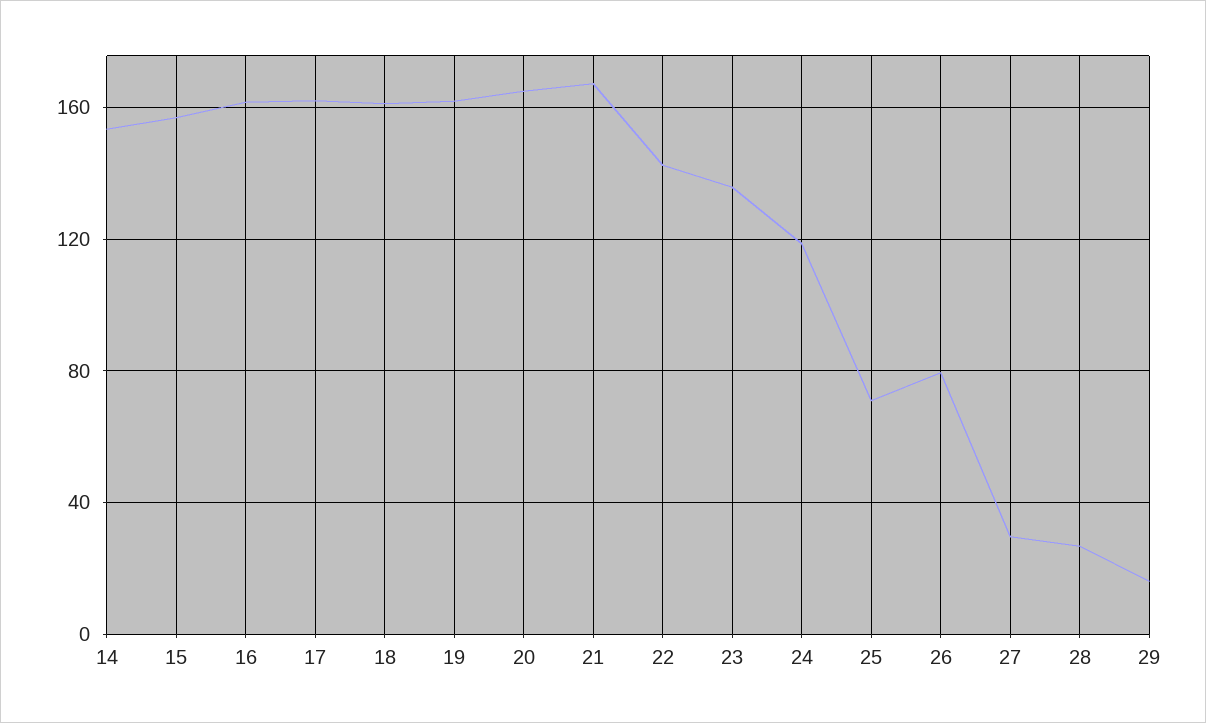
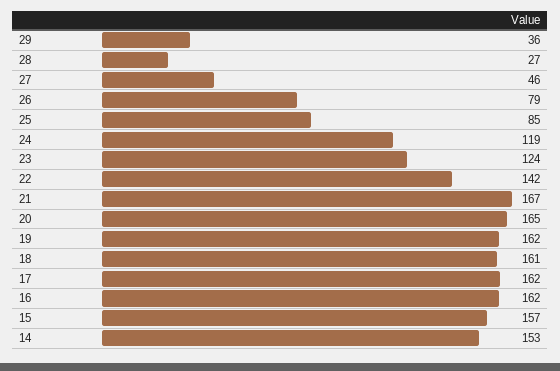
23: 135 -> 124
25: 70 -> 85
27: 30 -> 46
29: 15 -> 36

